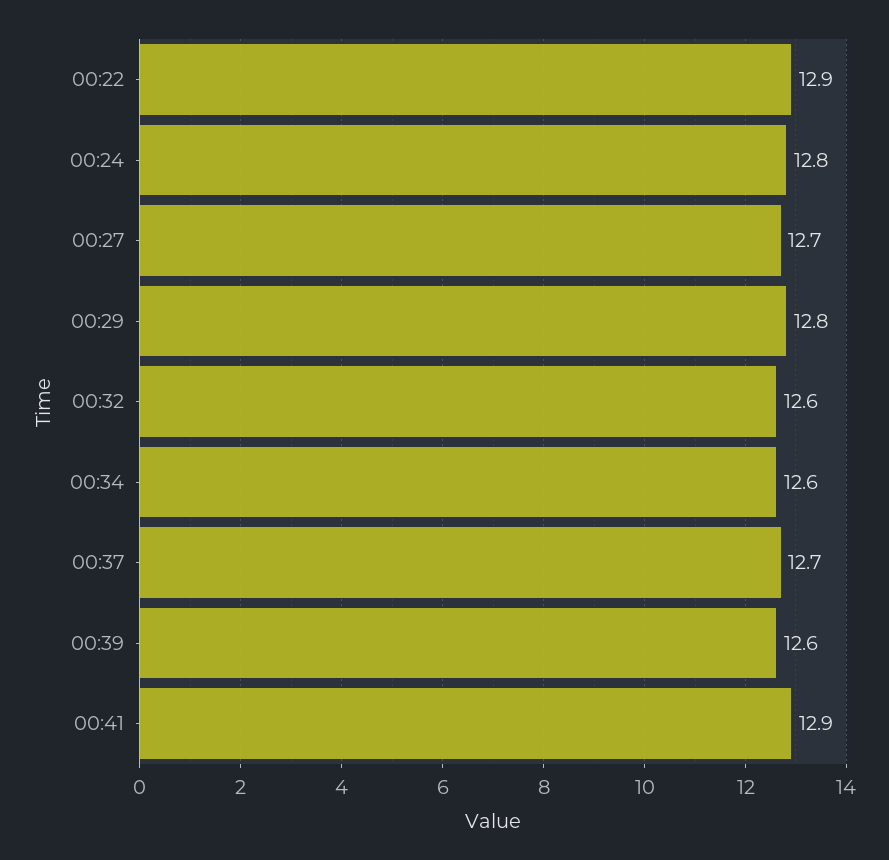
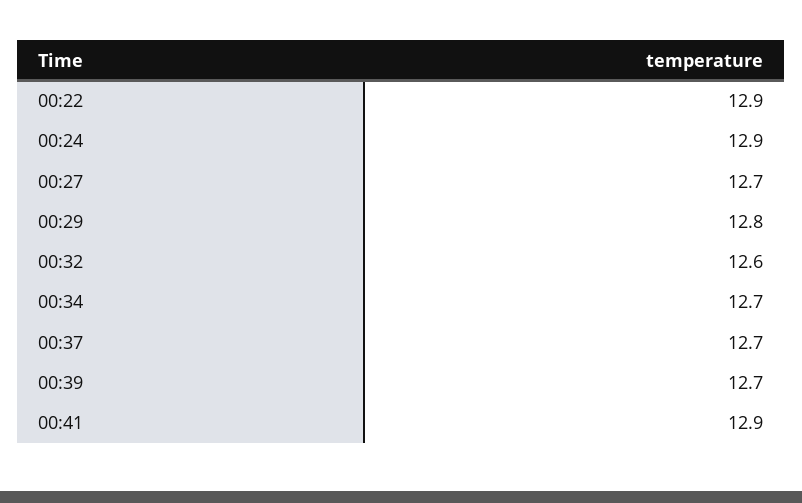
00:24: 12.8 -> 12.9
00:34: 12.6 -> 12.7
00:39: 12.6 -> 12.7

